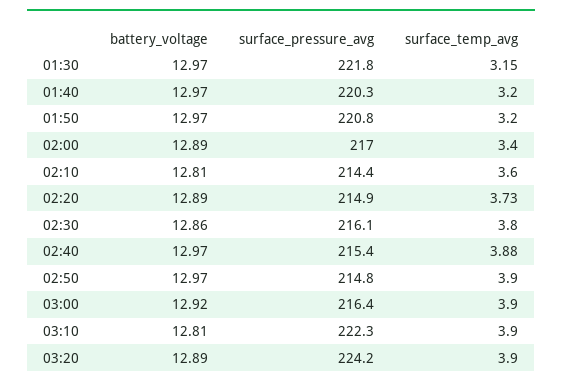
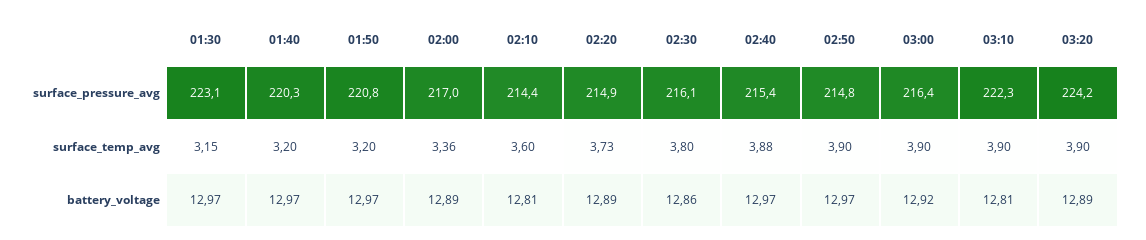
surface_pressure_avg, 01:30: 221.8 -> 223.1
surface_temp_avg, 02:00: 3.4 -> 3.36

